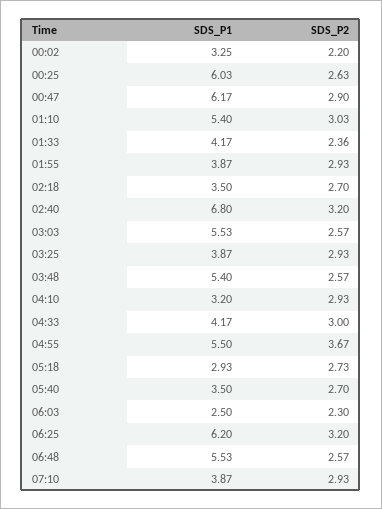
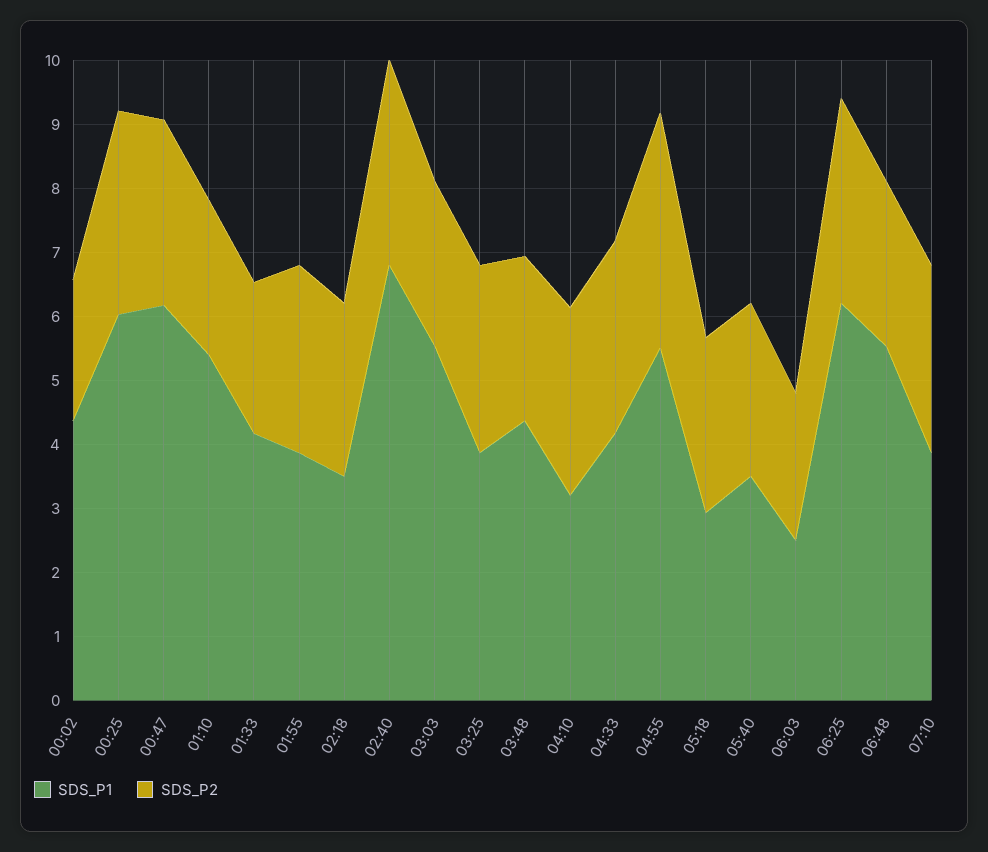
SDS_P1, 00:02: 3.25 -> 4.4
SDS_P2, 00:25: 2.63 -> 3.2
SDS_P2, 01:10: 3.03 -> 2.4
SDS_P1, 03:48: 5.4 -> 4.4

